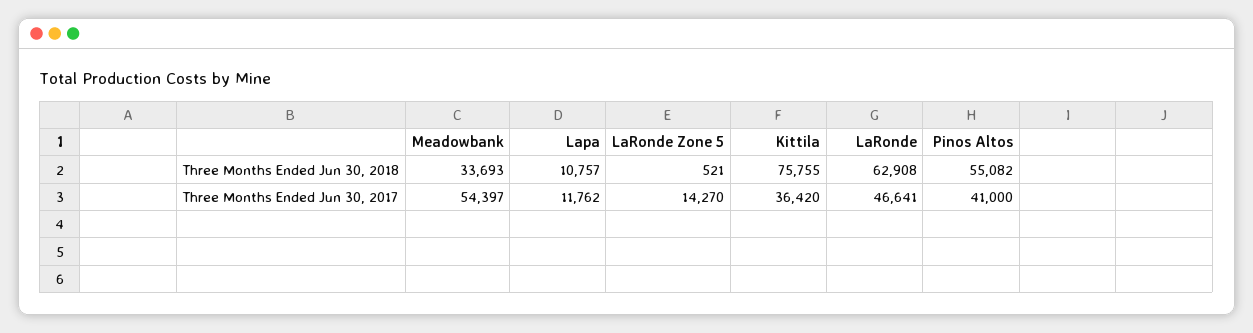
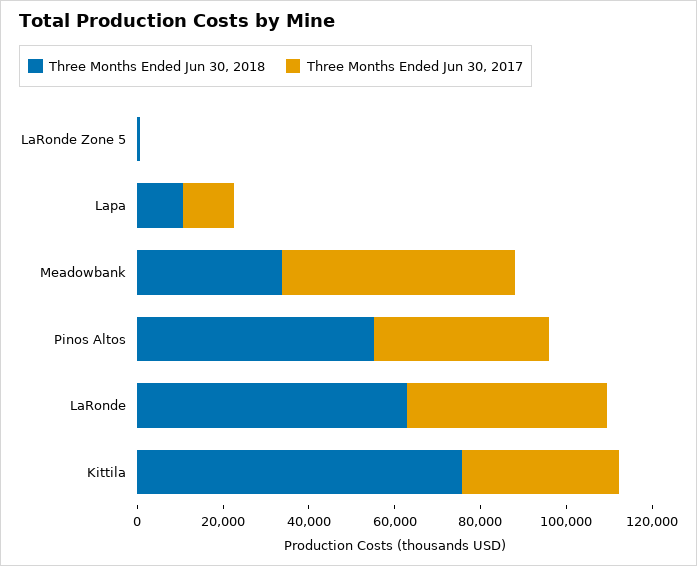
Three Months Ended Jun 30, 2017, LaRonde Zone 5: 14270 -> 0

